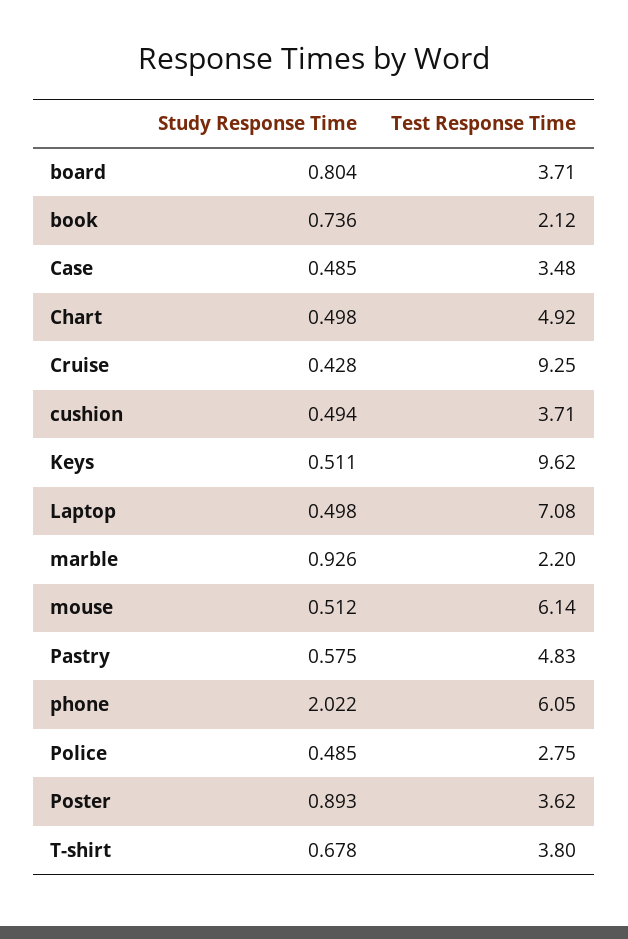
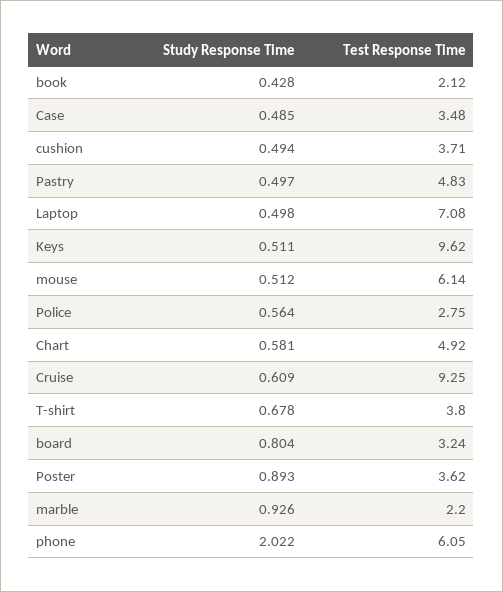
Test Response Time, board: 3.71 -> 3.24
Study Response Time, book: 0.736 -> 0.428
Study Response Time, Chart: 0.498 -> 0.581
Study Response Time, Cruise: 0.428 -> 0.609
Study Response Time, Pastry: 0.575 -> 0.497
Study Response Time, Police: 0.485 -> 0.564

